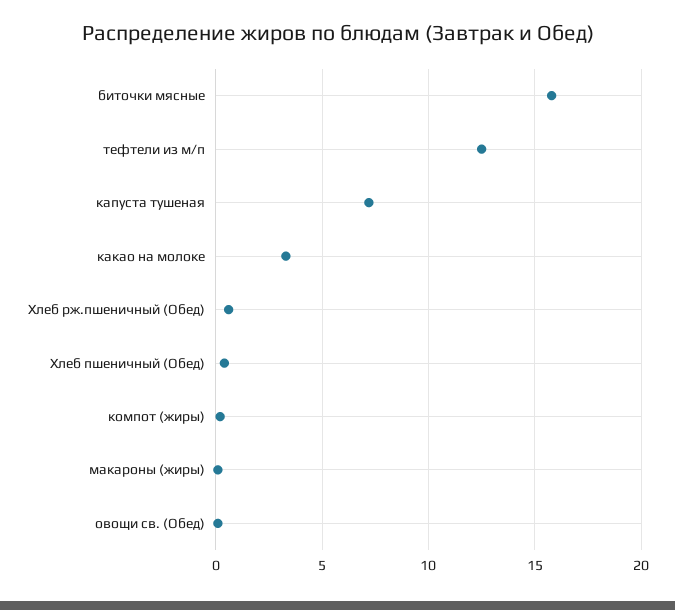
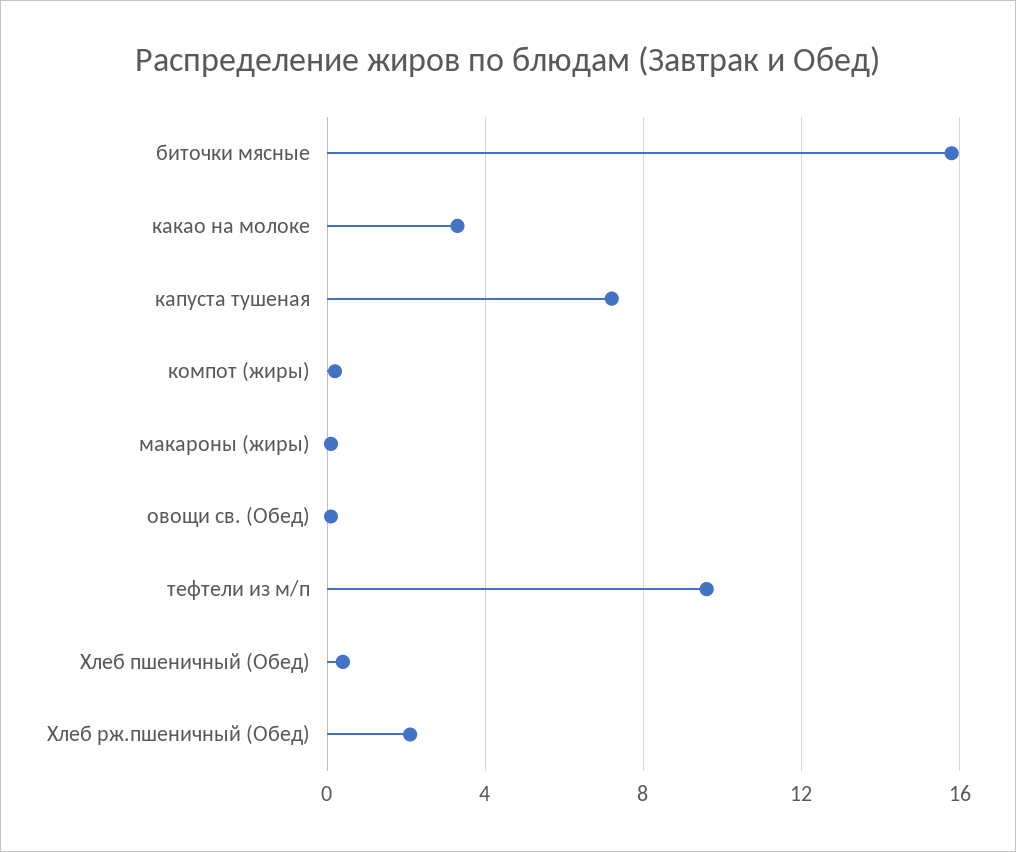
тефтели из м/п: 12.5 -> 9.5
Хлеб рж.пшеничный (Обед): 0.5 -> 2

